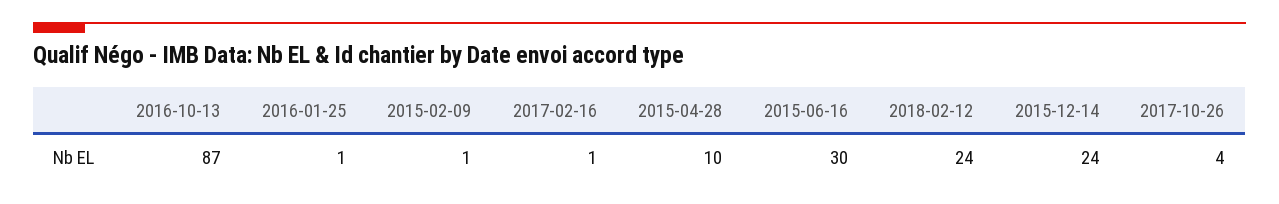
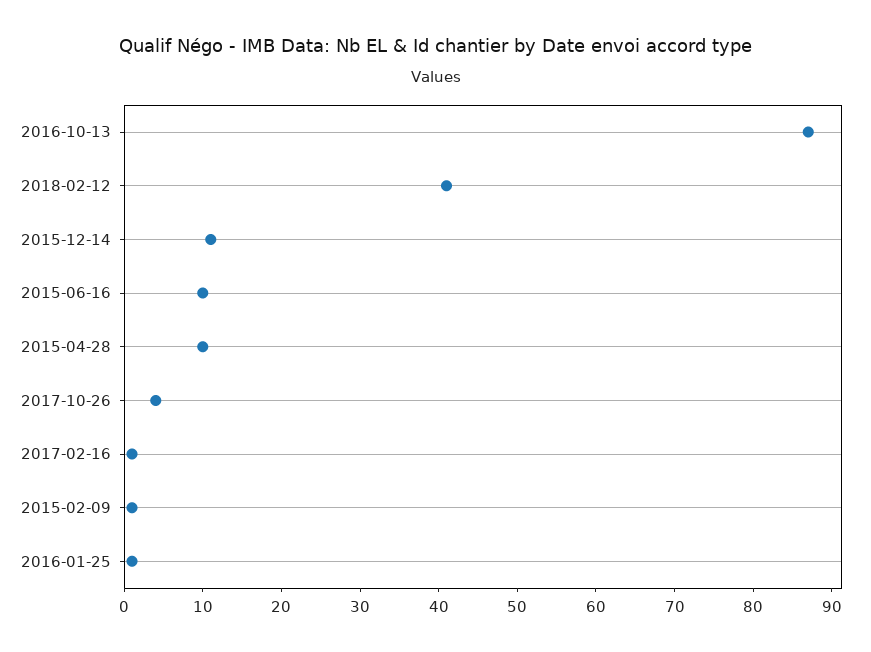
2015-06-16: 30 -> 10
2018-02-12: 24 -> 40
2015-12-14: 24 -> 10

